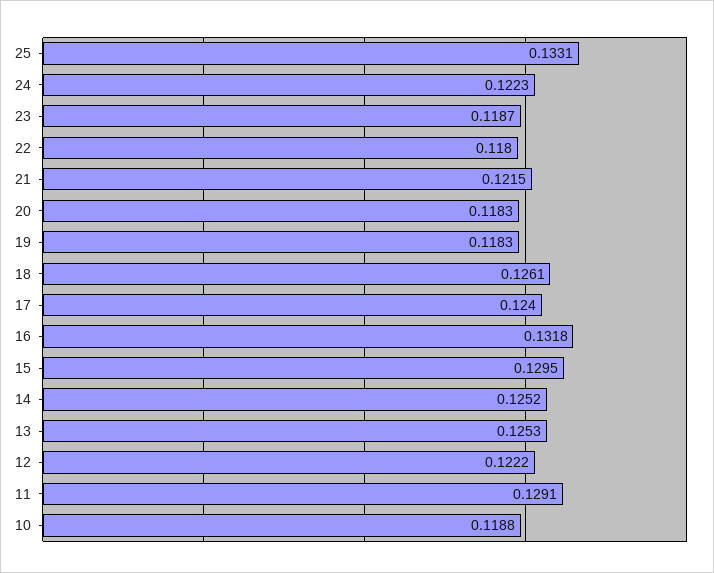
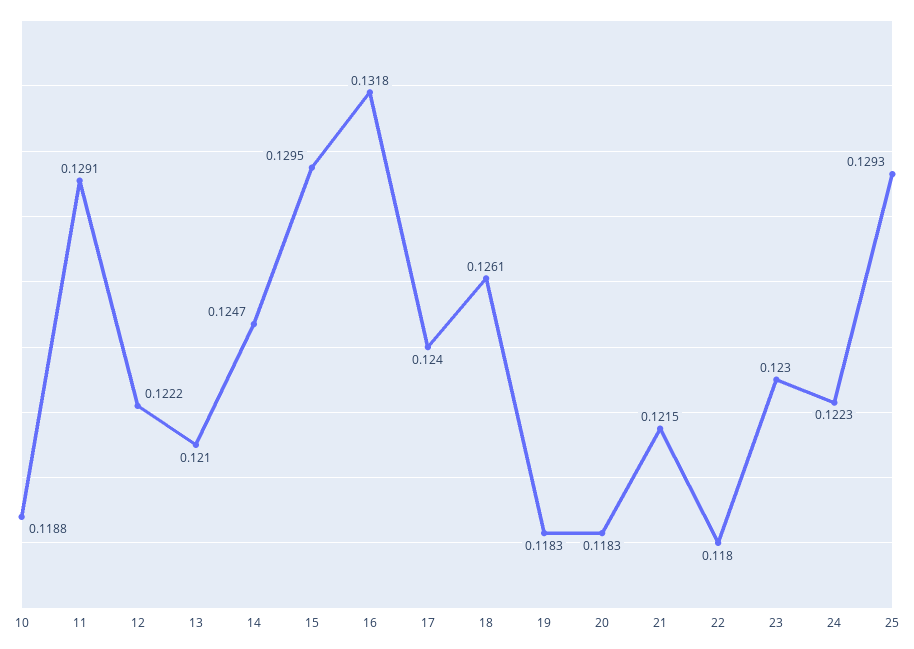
25: 0.1331 -> 0.1293
23: 0.1187 -> 0.123
14: 0.1252 -> 0.1247
13: 0.1253 -> 0.121

